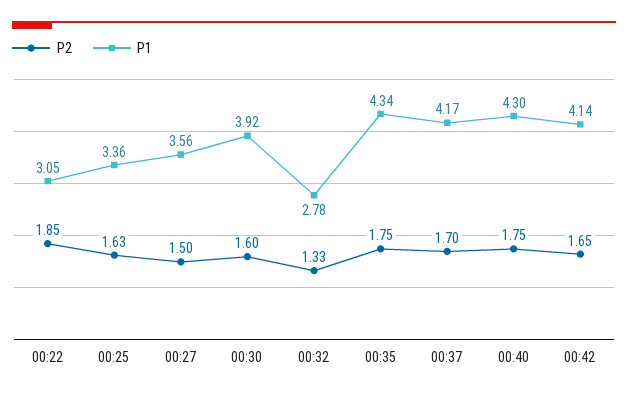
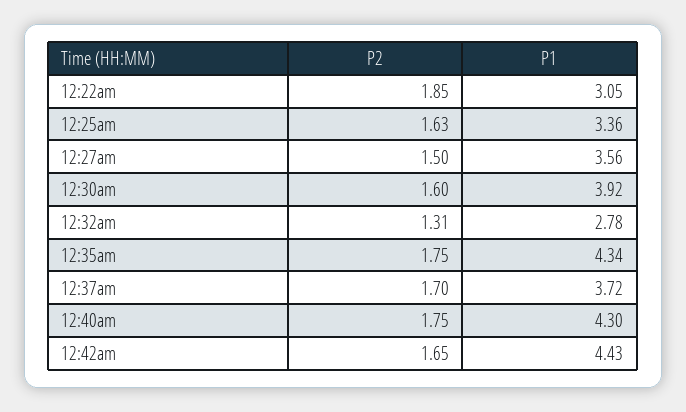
P2, 00:32: 1.33 -> 1.31
P1, 00:37: 4.17 -> 3.72
P1, 00:42: 4.14 -> 4.43

